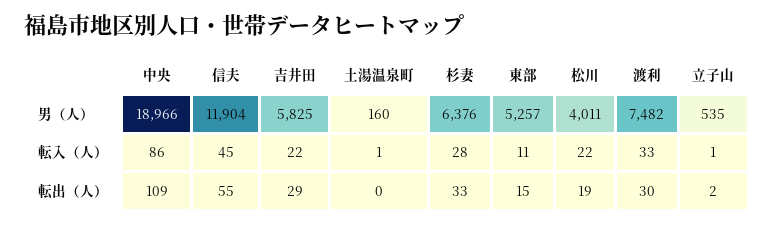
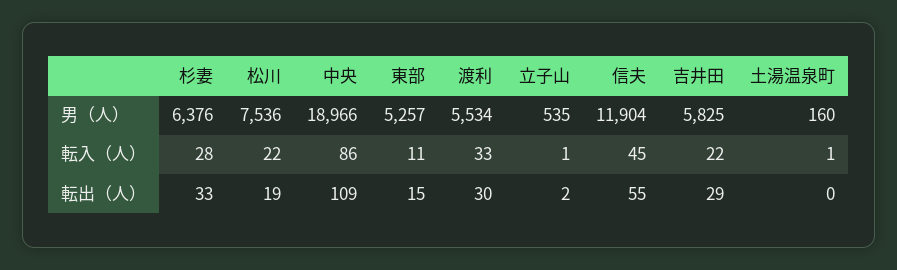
松川, 男（人）: 4011 -> 7536
渡利, 男（人）: 7482 -> 5534

